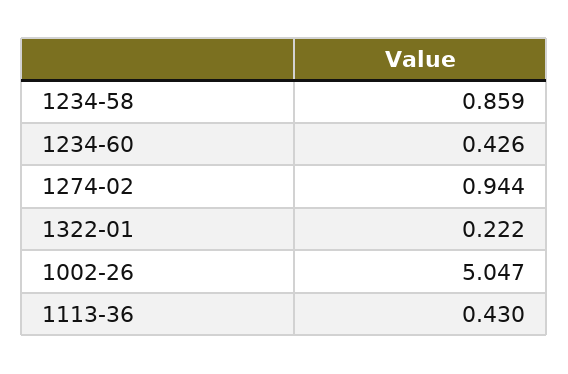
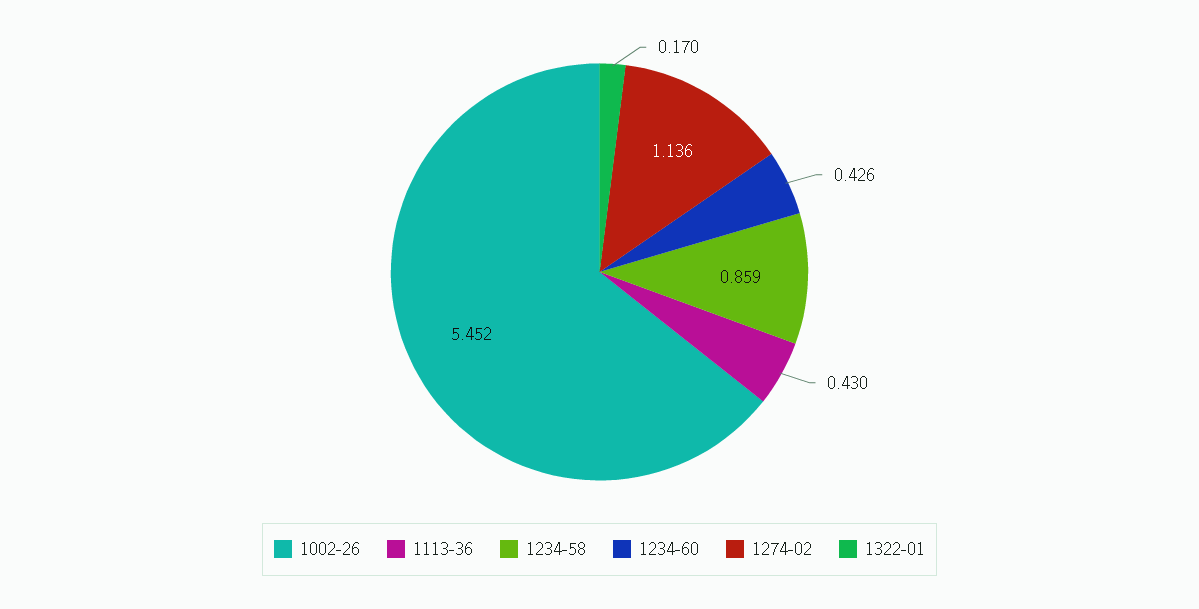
1274-02: 0.944 -> 1.136
1322-01: 0.222 -> 0.17
1002-26: 5.047 -> 5.452

